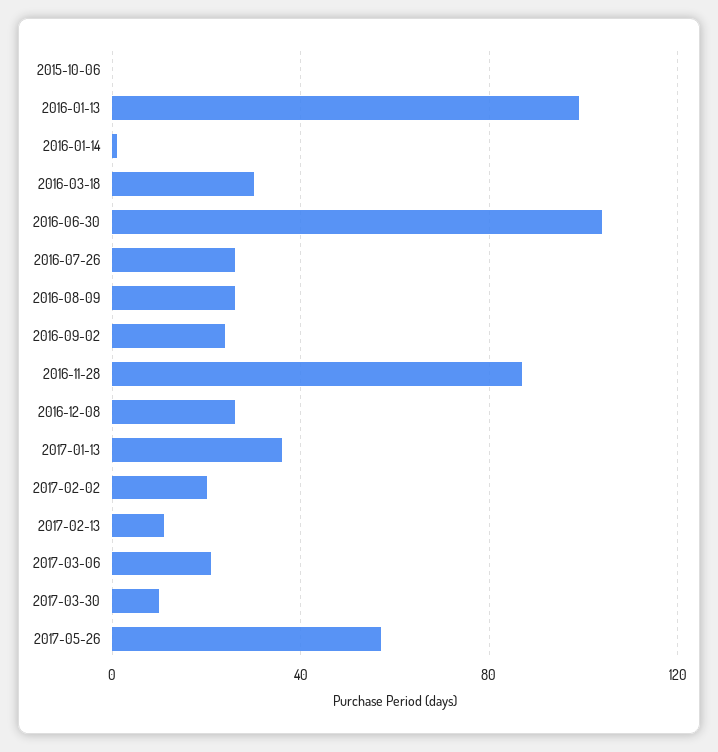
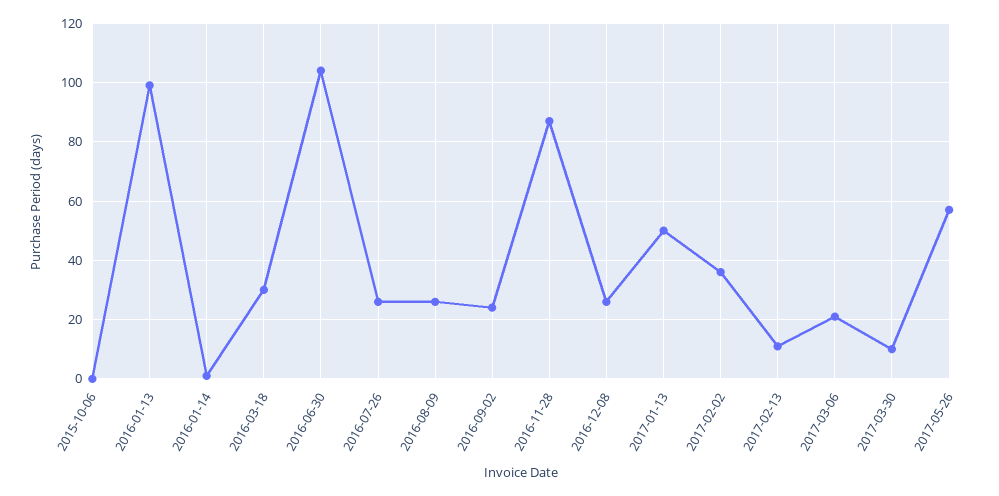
2017-01-13: 35 -> 50
2017-02-02: 20 -> 35

